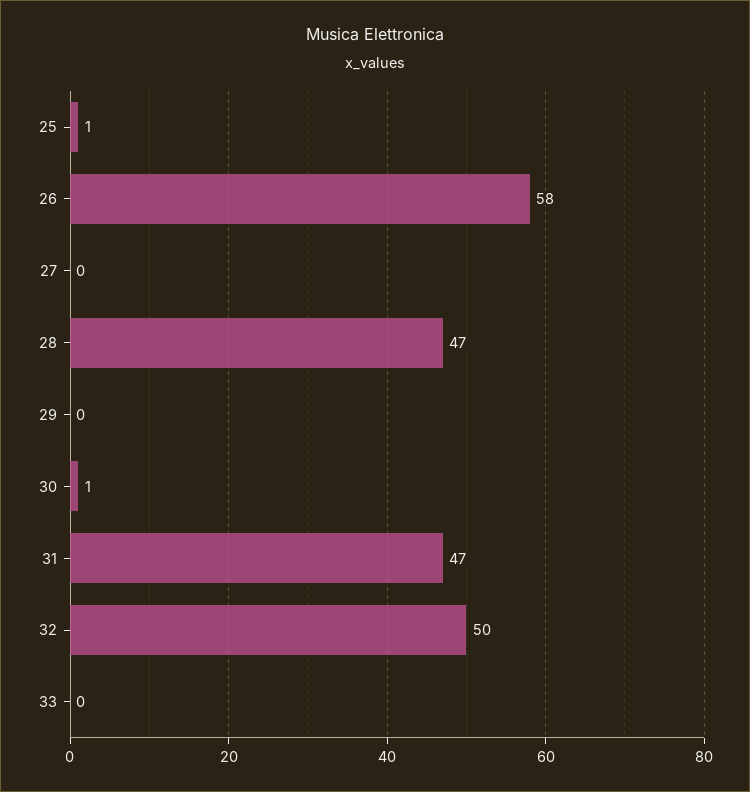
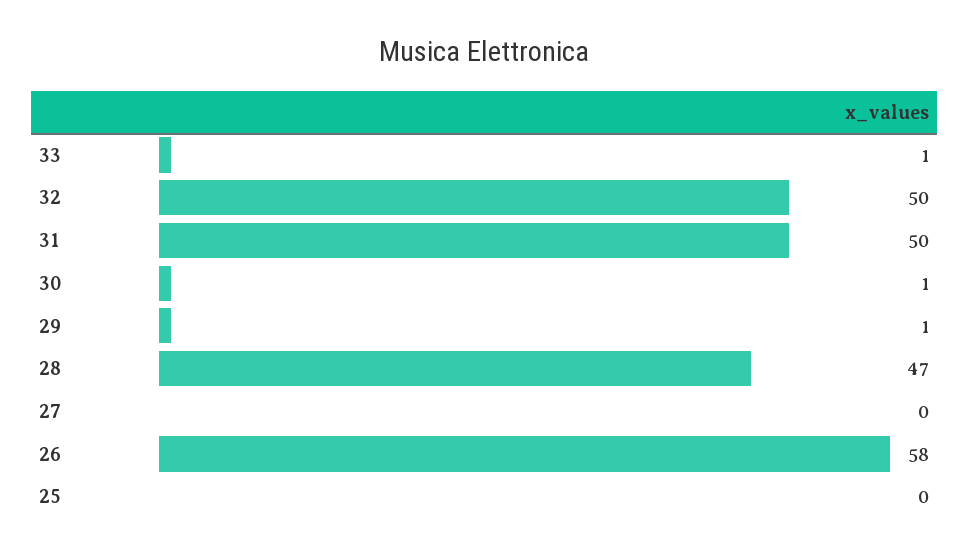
25: 1 -> 0
29: 0 -> 1
31: 47 -> 50
33: 0 -> 1

